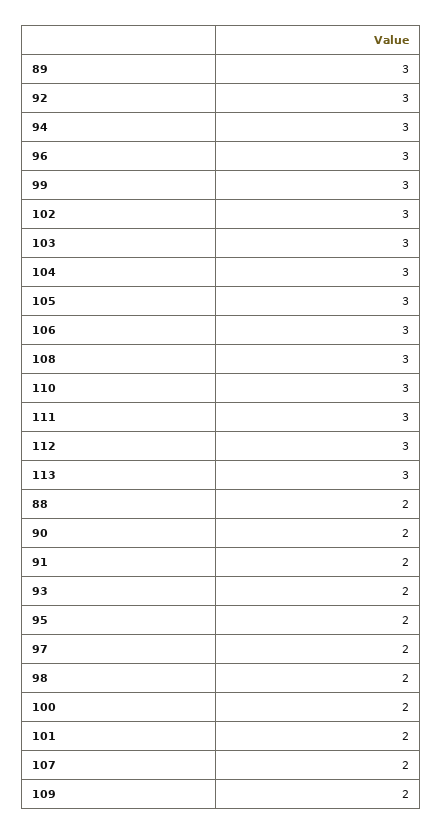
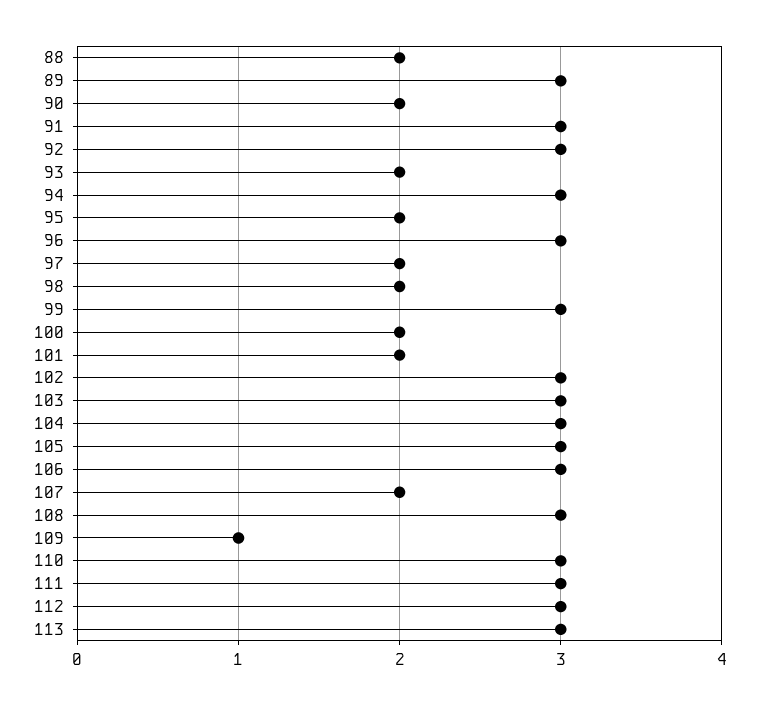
91: 2 -> 3
109: 2 -> 1

